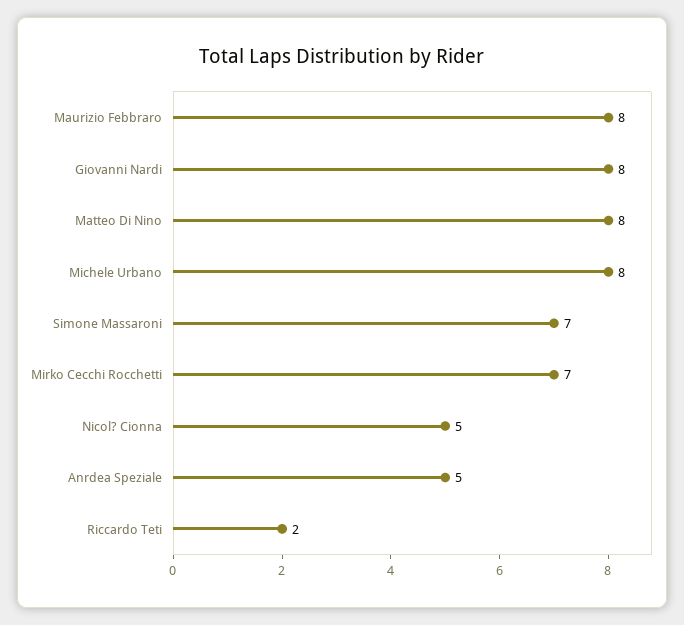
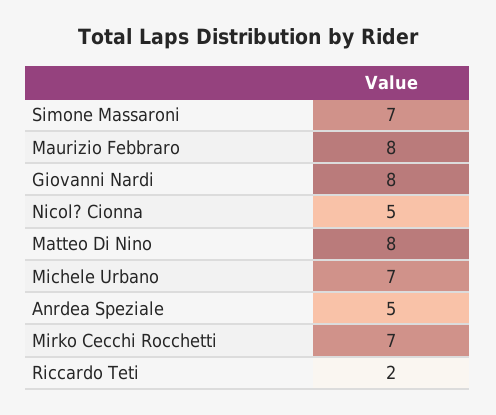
Michele Urbano: 8 -> 7

